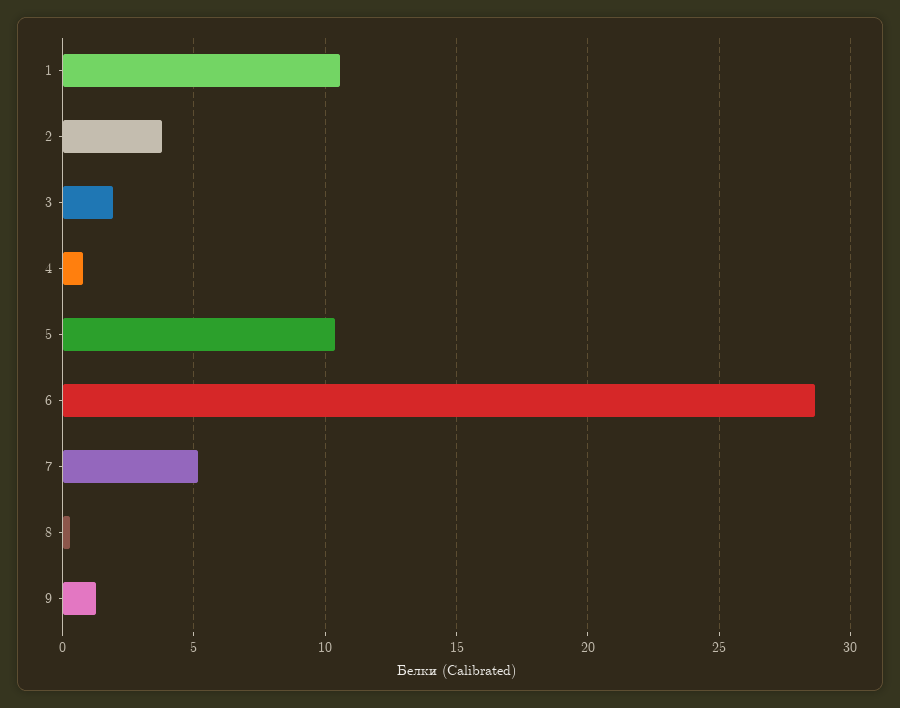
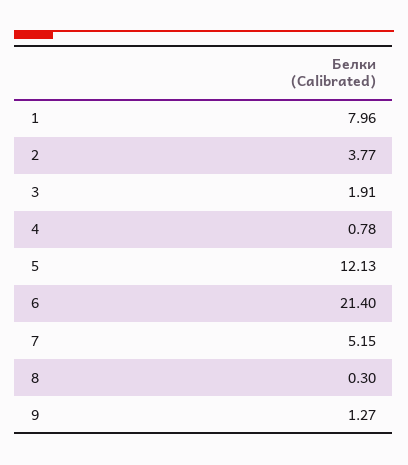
1: 10.5 -> 7.96
5: 10.5 -> 12.13
6: 28.5 -> 21.4

